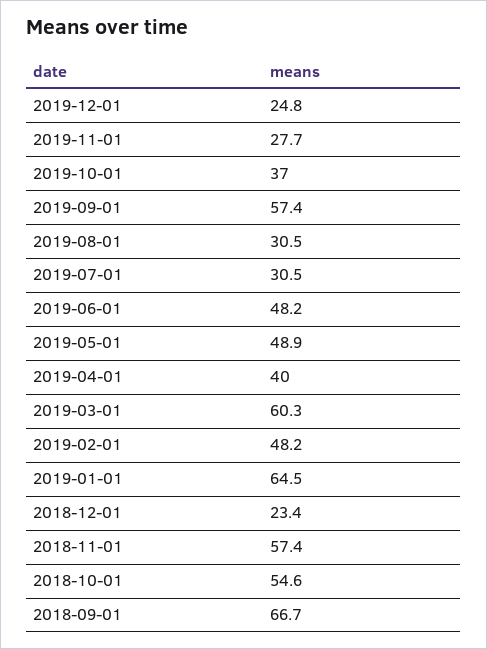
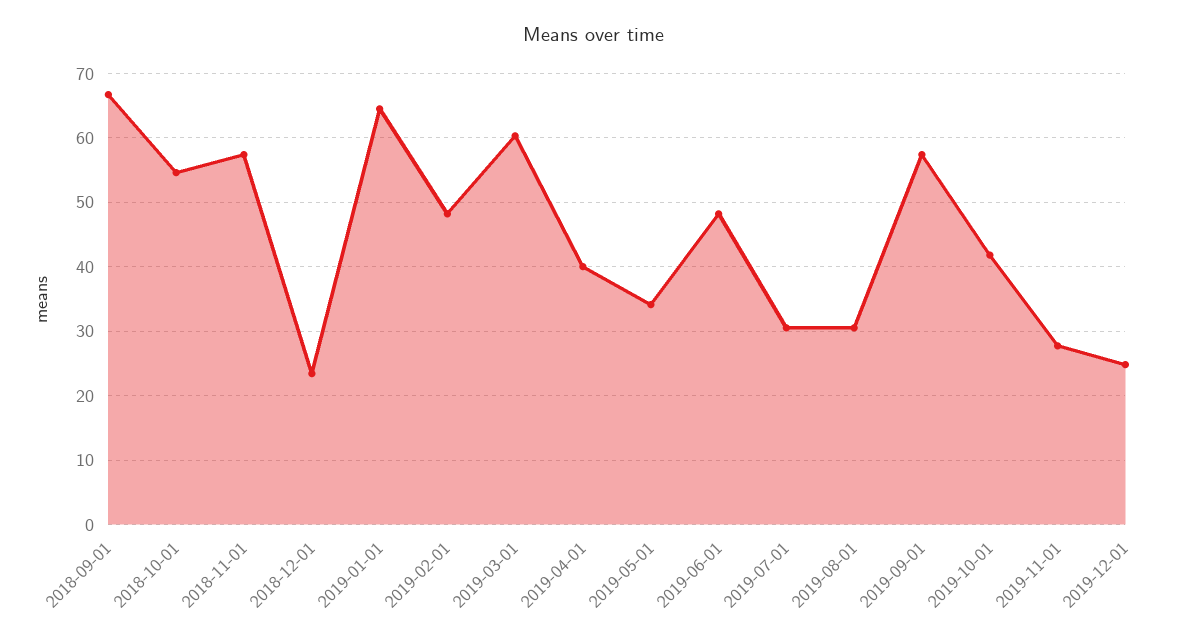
2019-10-01: 37 -> 42
2019-05-01: 48.9 -> 34

